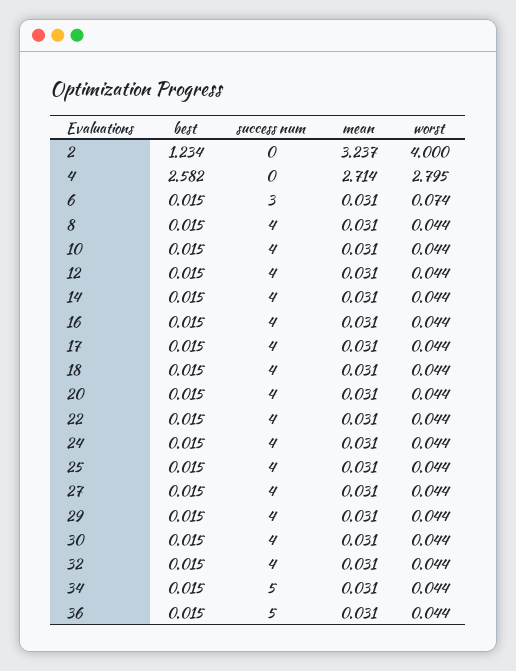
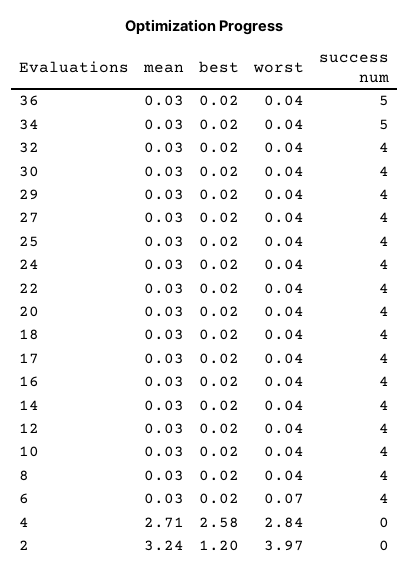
best, 2: 1.234 -> 1.2
worst, 2: 4 -> 3.97
worst, 4: 2.795 -> 2.84
success num, 6: 3 -> 4

